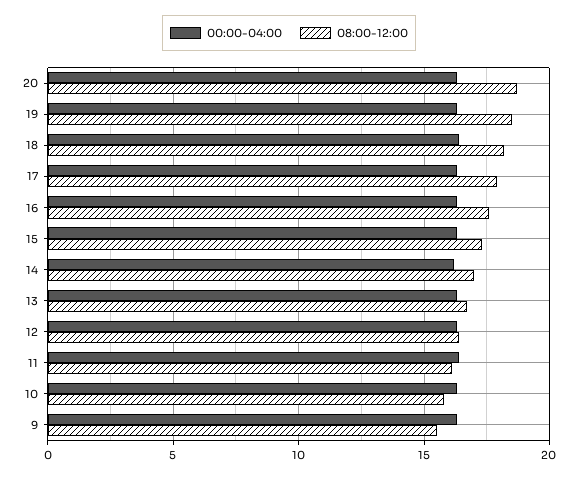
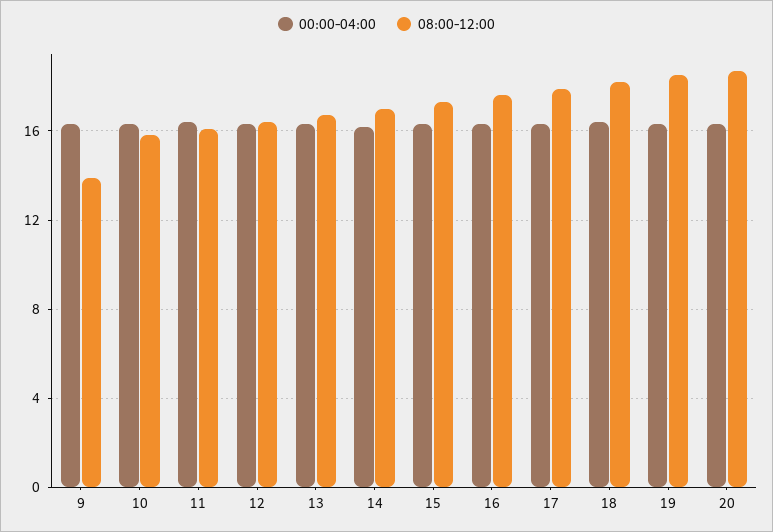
08:00-12:00, 9: 15.5 -> 14

